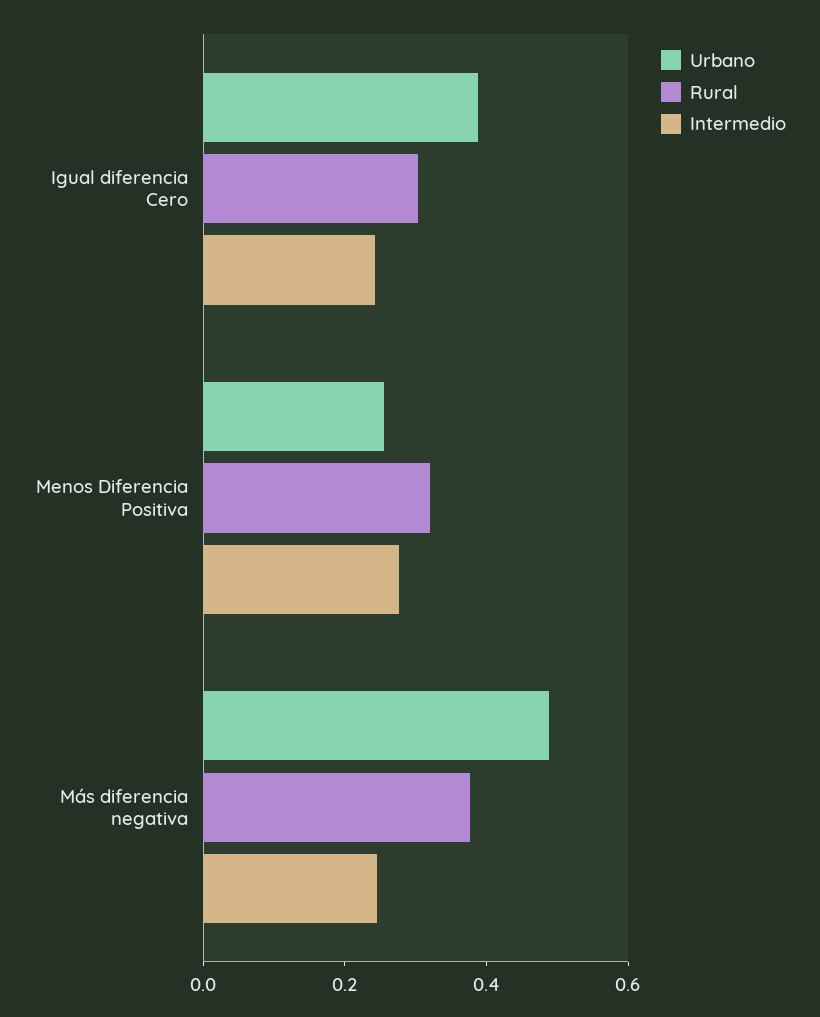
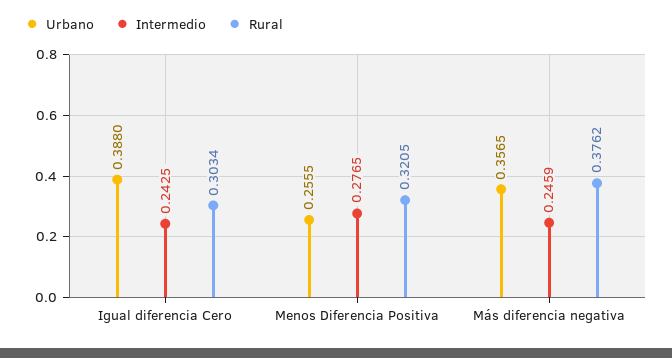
Urbano, Más diferencia negativa: 0.5 -> 0.3565

